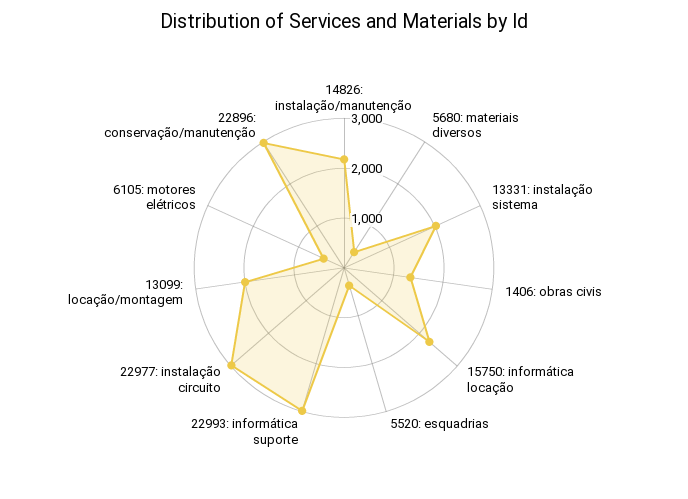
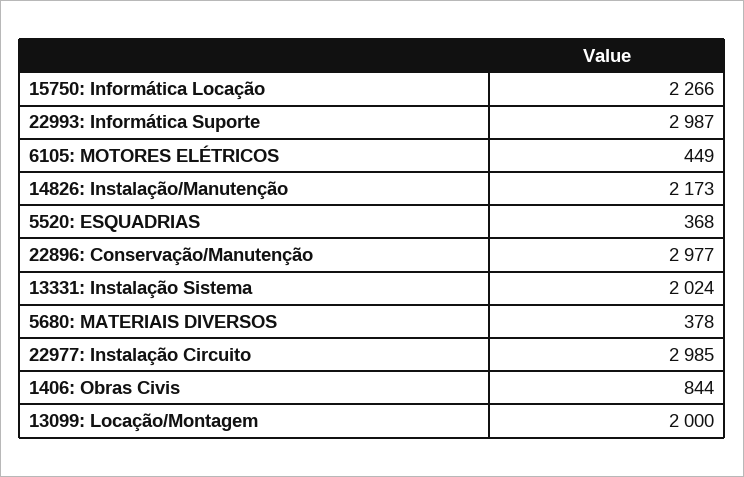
1406: obras civis: 1400 -> 844

